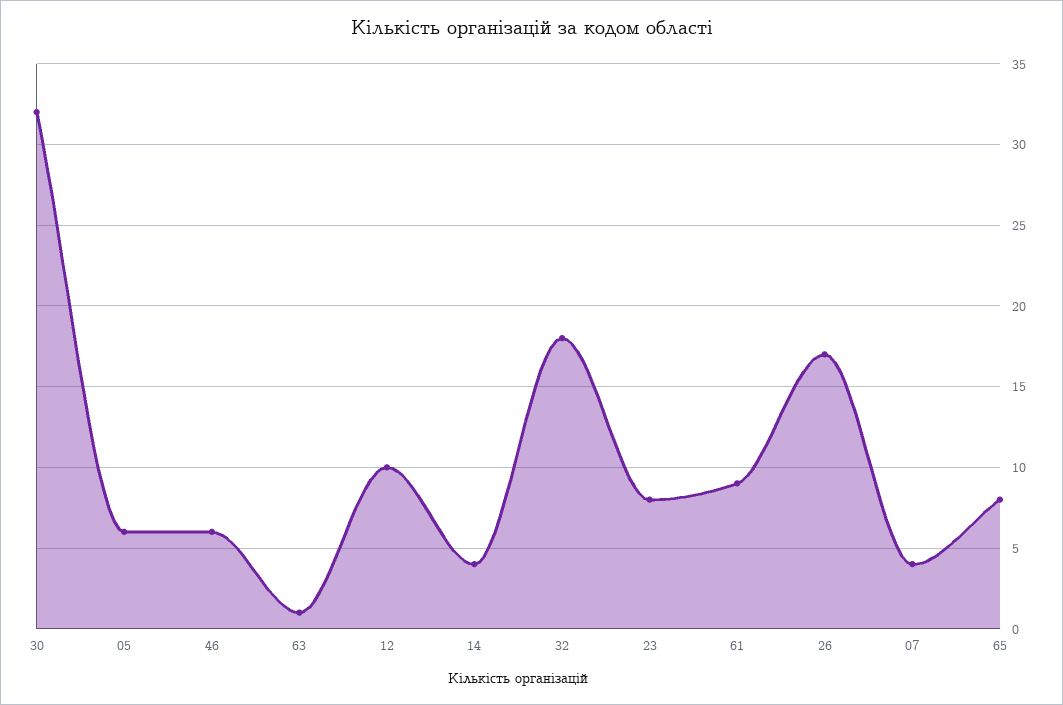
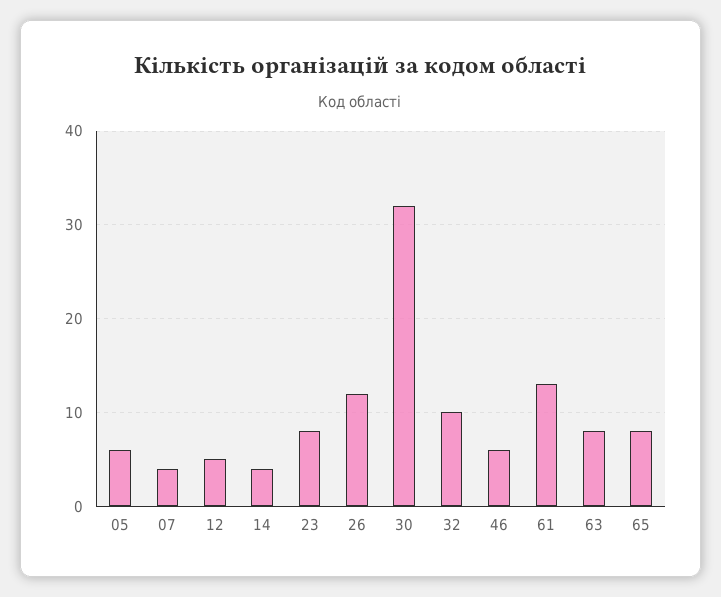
63: 1 -> 8
12: 10 -> 5
32: 18 -> 10
61: 9 -> 13
26: 17 -> 12

